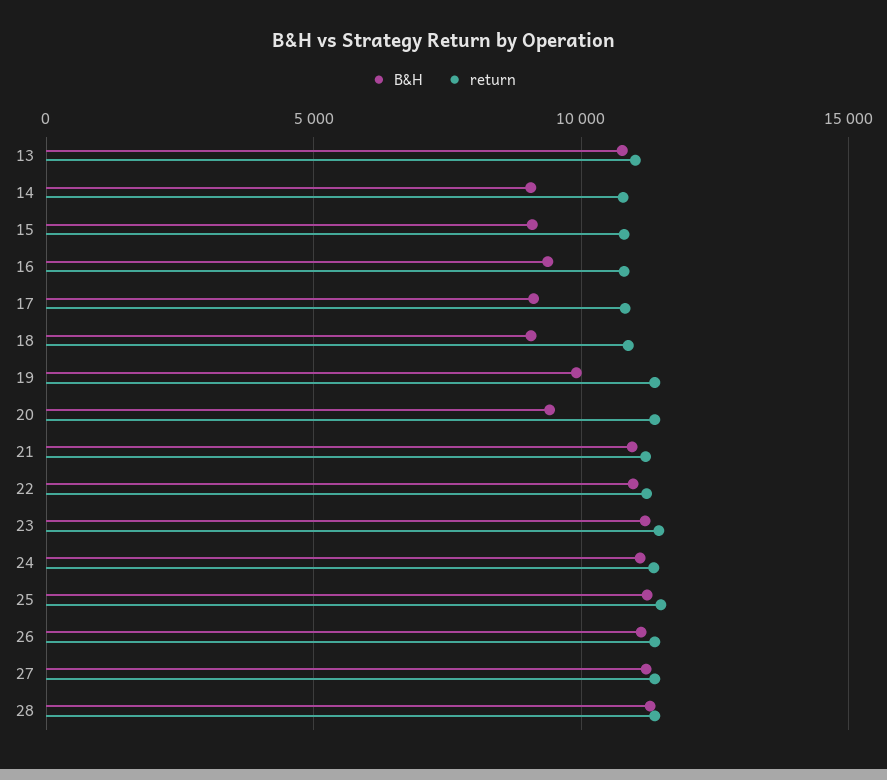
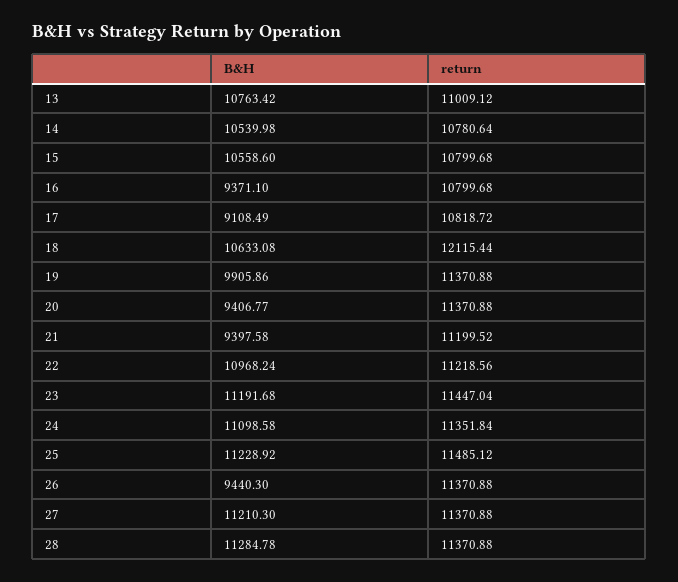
B&H, 14: 9000 -> 10539.98
B&H, 15: 9000 -> 10558.6
B&H, 18: 9000 -> 10633.08
return, 18: 11000 -> 12115.44
B&H, 21: 11000 -> 9397.58
B&H, 26: 11000 -> 9440.3

